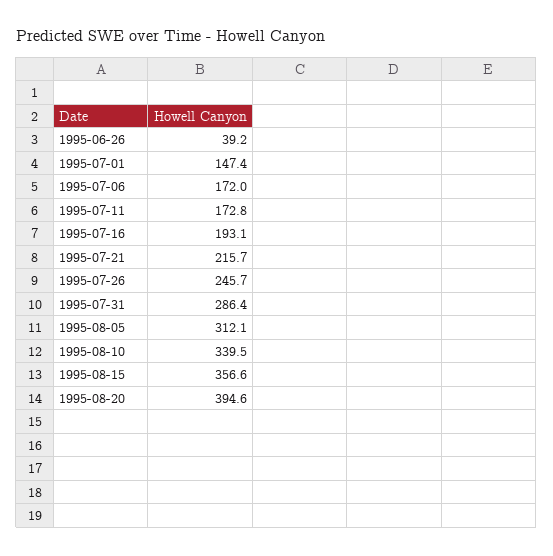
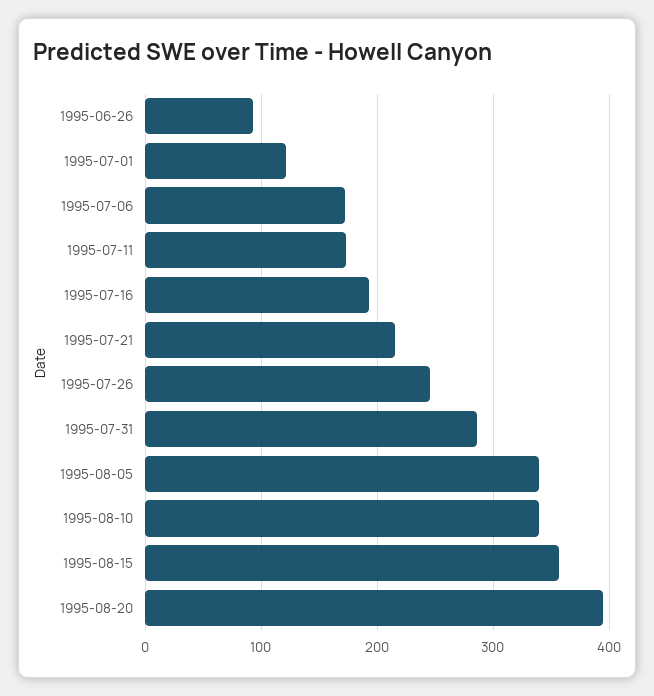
1995-06-26: 39.2 -> 90
1995-07-01: 147.4 -> 120
1995-08-05: 312.1 -> 340

